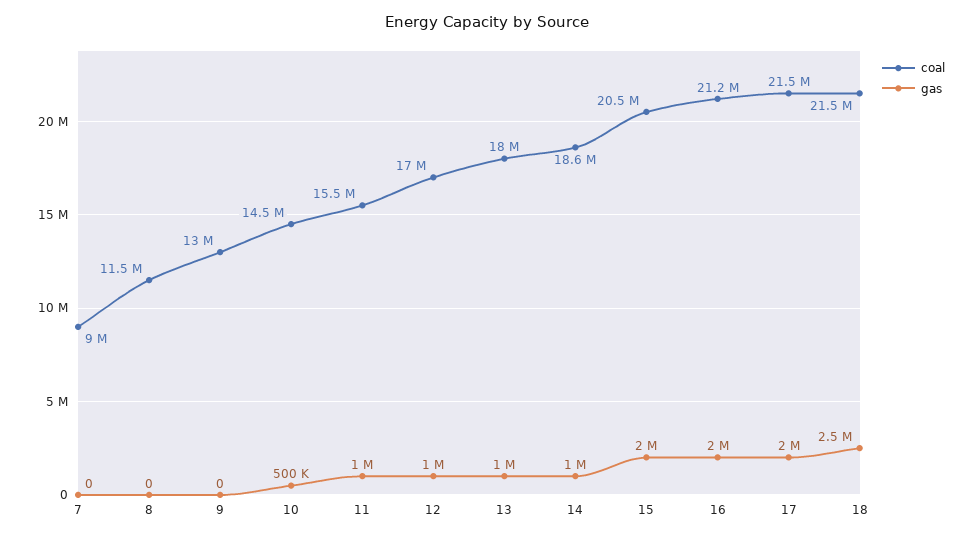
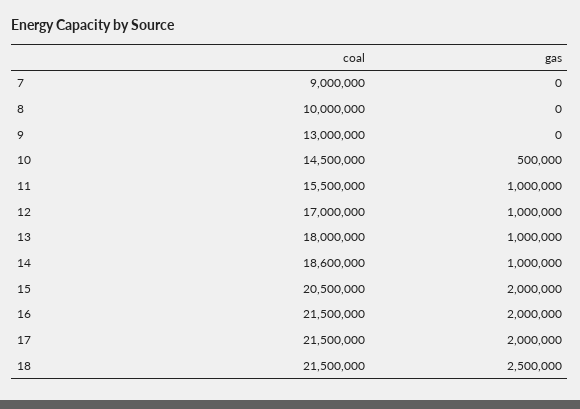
coal, 8: 11500000 -> 10000000
coal, 16: 21200000 -> 21500000

